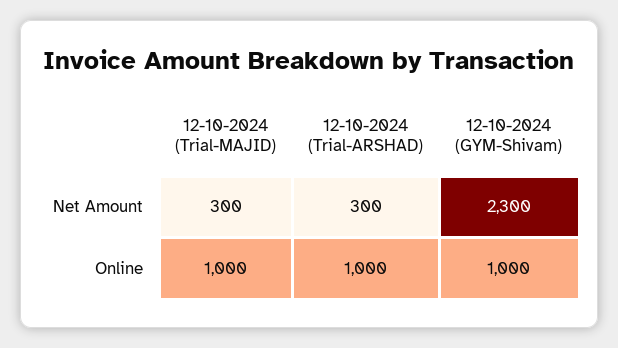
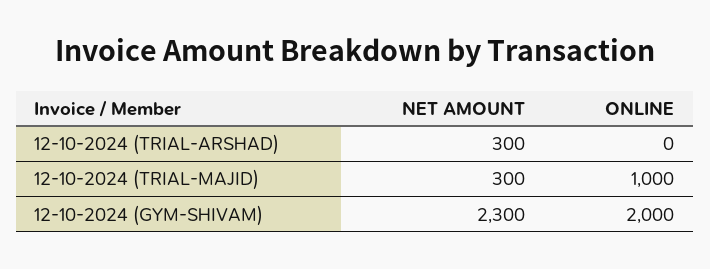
12-10-2024 (Trial-ARSHAD), Online: 1000 -> 0
12-10-2024 (GYM-Shivam), Online: 1000 -> 2000

